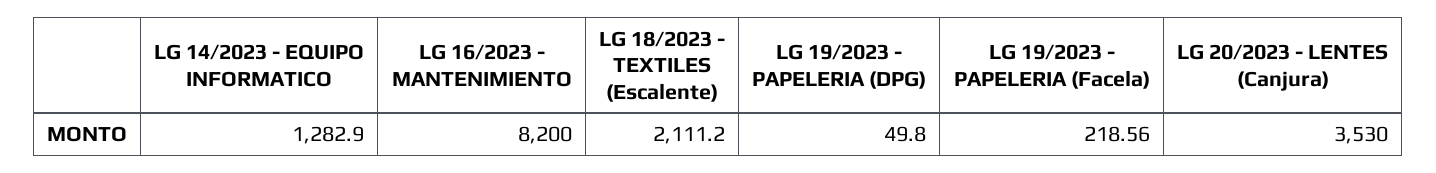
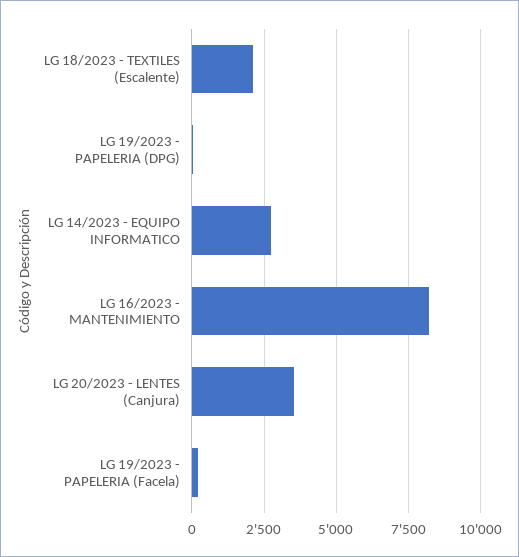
LG 14/2023 - EQUIPO INFORMATICO: 1282.9 -> 2750

